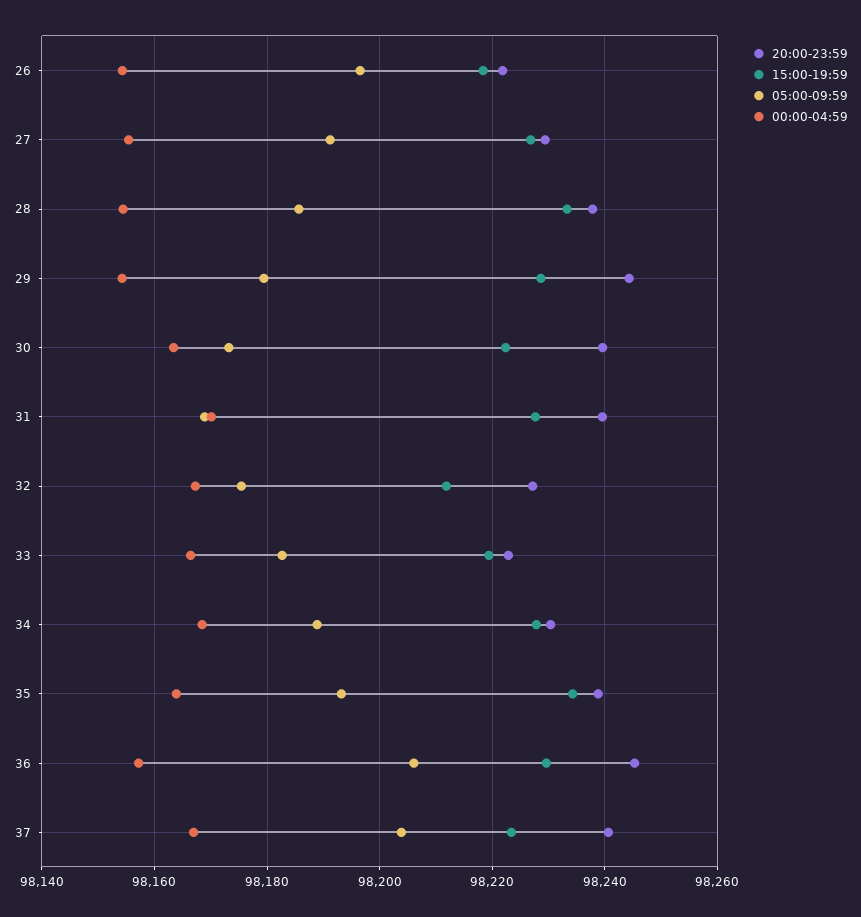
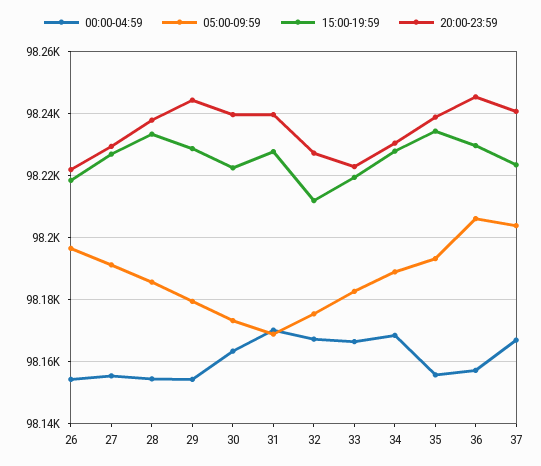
00:00-04:59, 35: 98164 -> 98156

